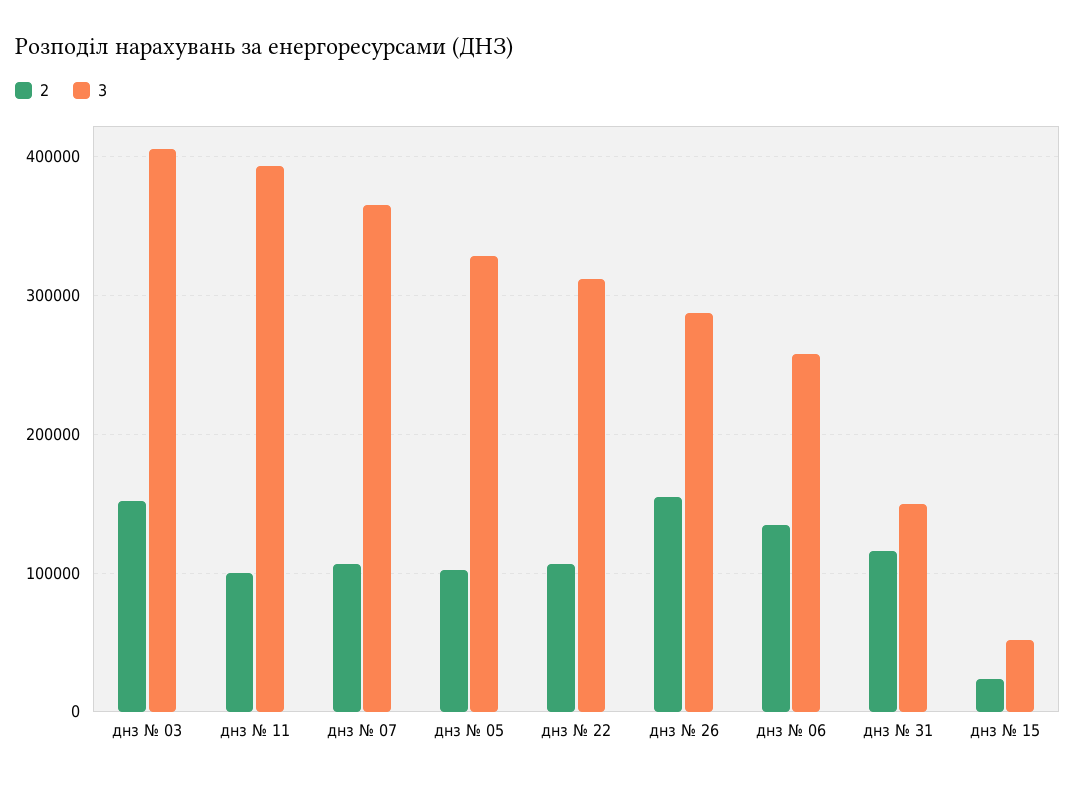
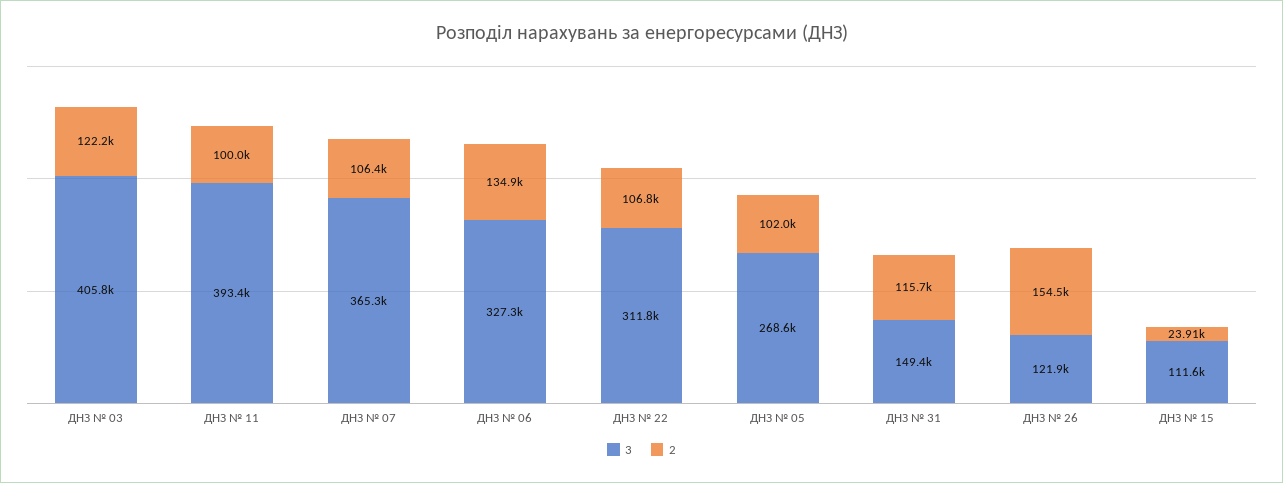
2, днз № 03: 150000 -> 122200
3, днз № 05: 330000 -> 268600
3, днз № 26: 290000 -> 121900
3, днз № 06: 260000 -> 327300
3, днз № 15: 50000 -> 111600

